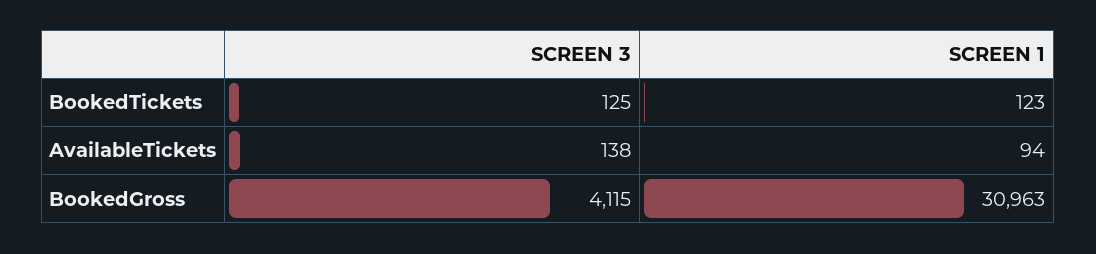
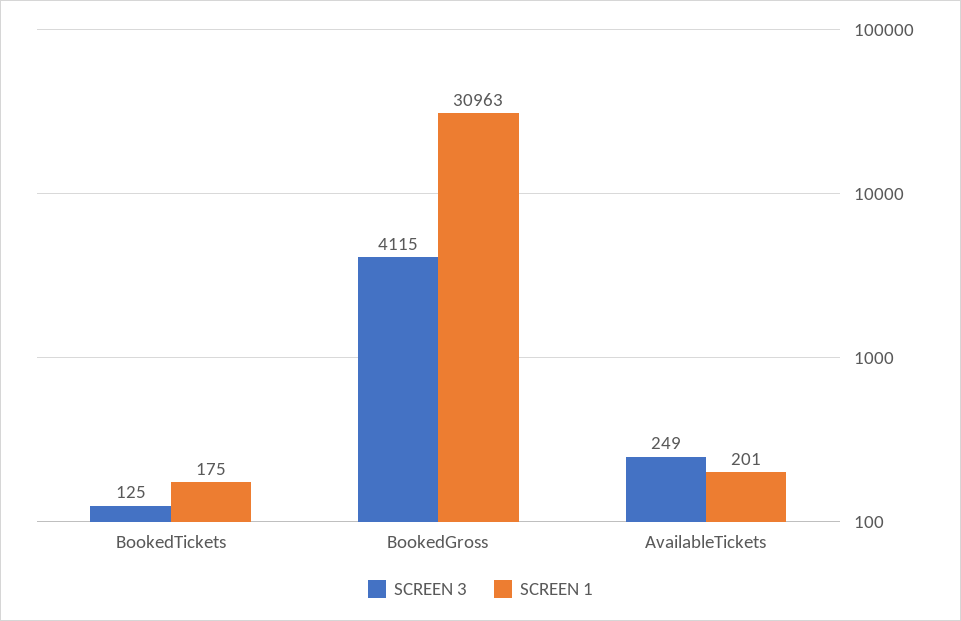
SCREEN 1, BookedTickets: 123 -> 175
SCREEN 3, AvailableTickets: 138 -> 249
SCREEN 1, AvailableTickets: 94 -> 201

